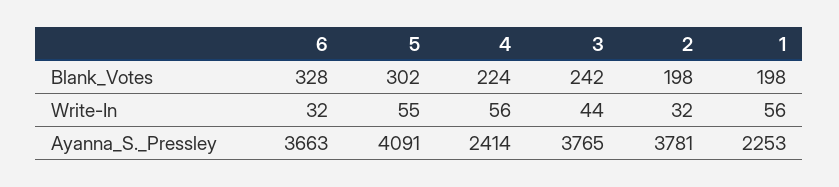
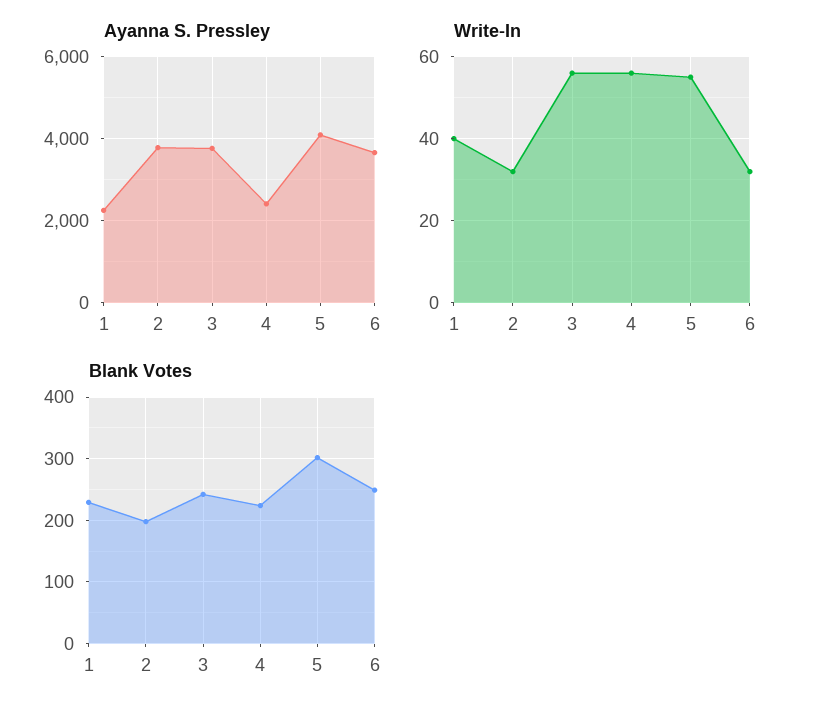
Blank_Votes, 6: 328 -> 250
Blank_Votes, 1: 198 -> 230
Write-In, 3: 44 -> 55
Write-In, 1: 56 -> 40

